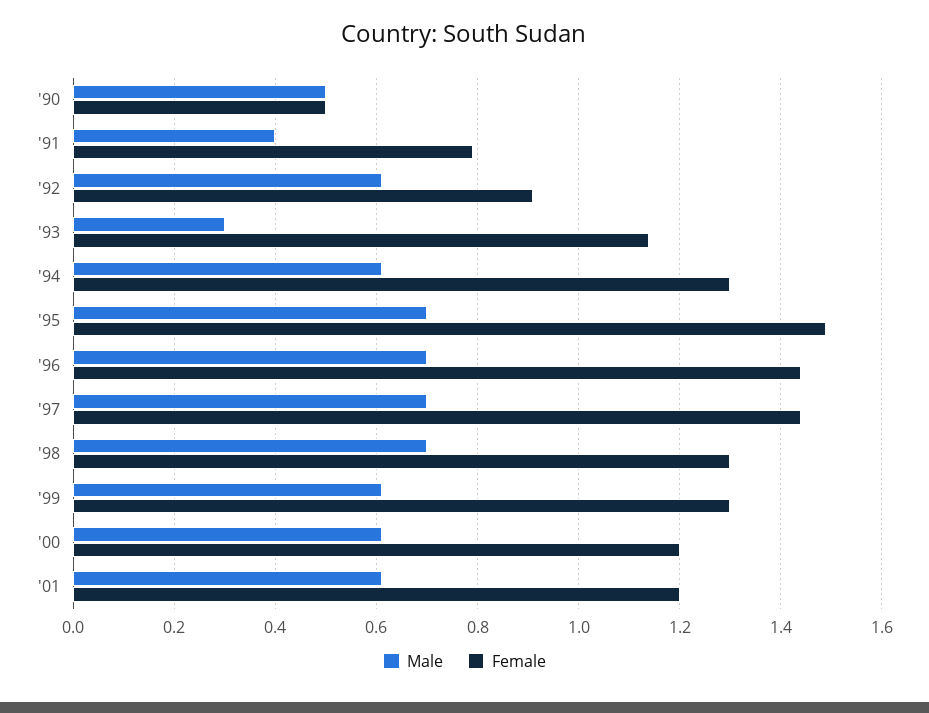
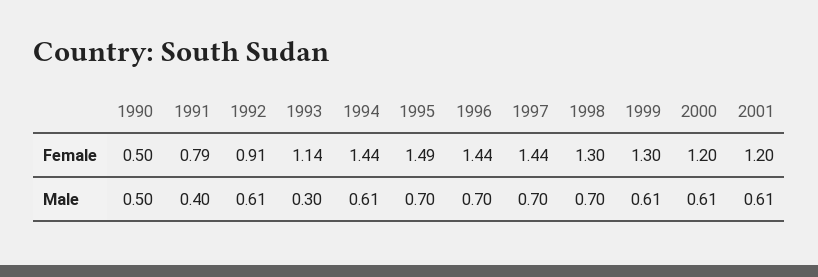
Female, '94: 1.3 -> 1.44

